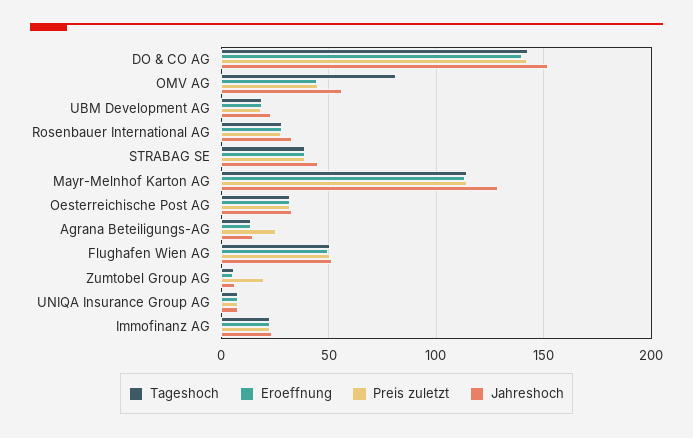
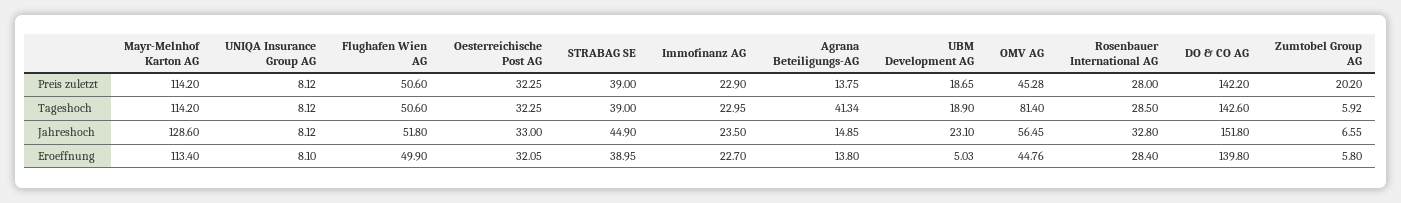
Eroeffnung, UBM Development AG: 20 -> 5.03
Tageshoch, Agrana Beteiligungs-AG: 15 -> 41.34
Preis zuletzt, Agrana Beteiligungs-AG: 25 -> 13.75

